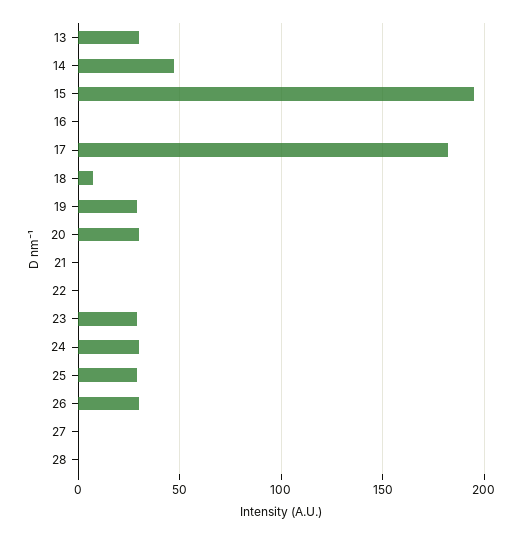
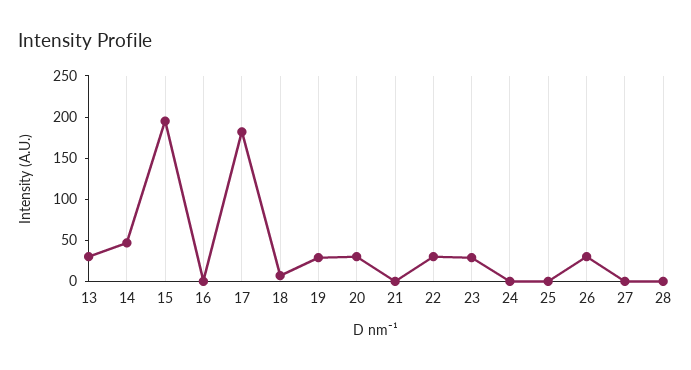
22: 0 -> 30
24: 30 -> 0
25: 30 -> 0

